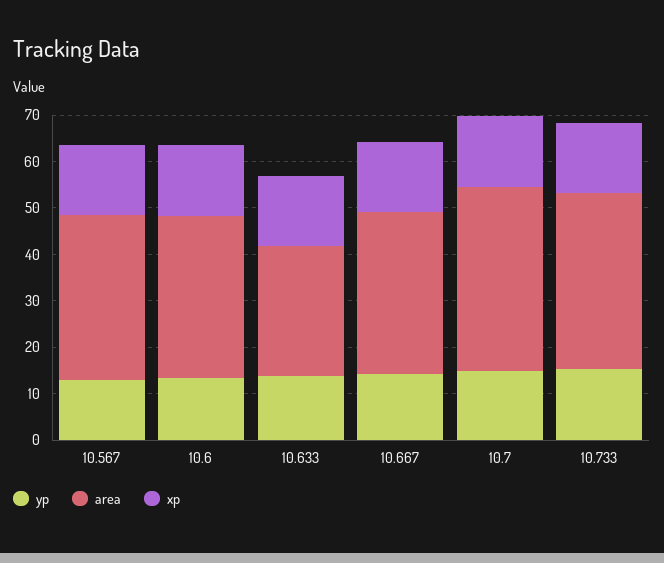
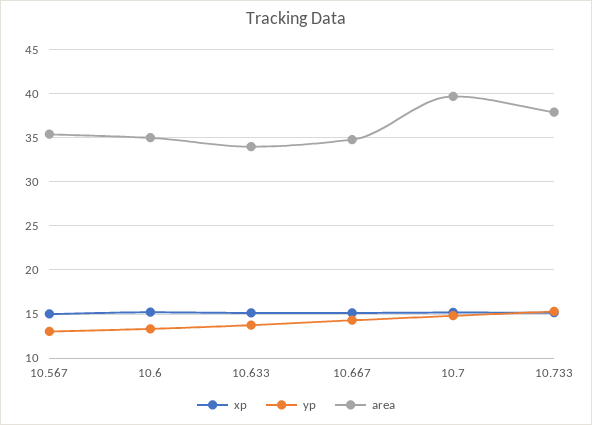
area, 10.633: 28 -> 34

